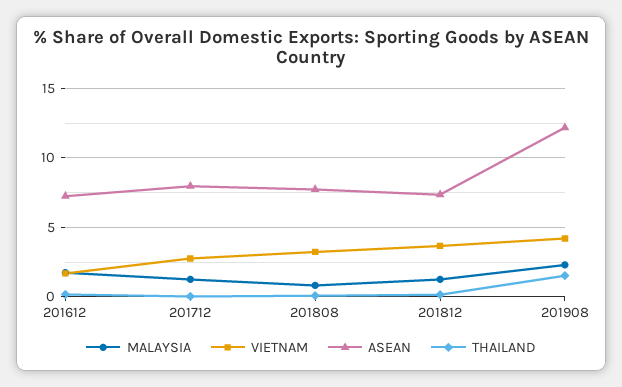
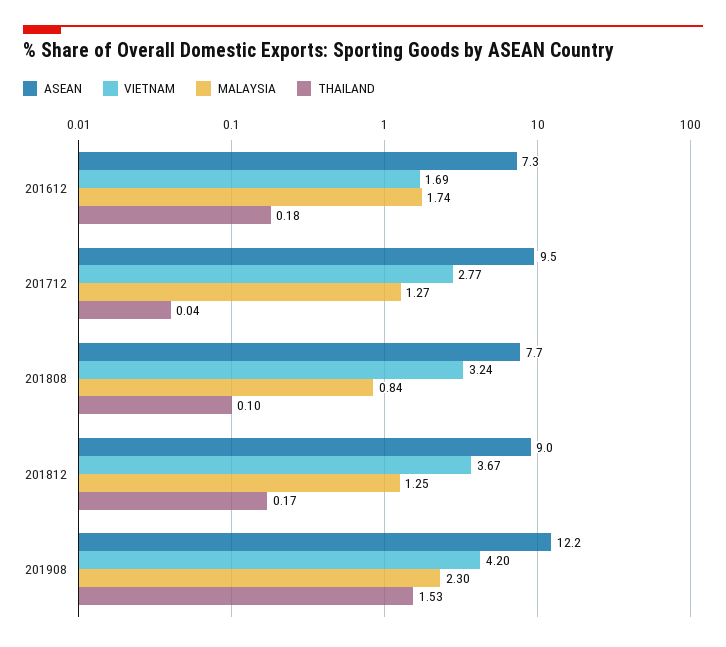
ASEAN, 201712: 8 -> 9.5
ASEAN, 201812: 7.5 -> 9

